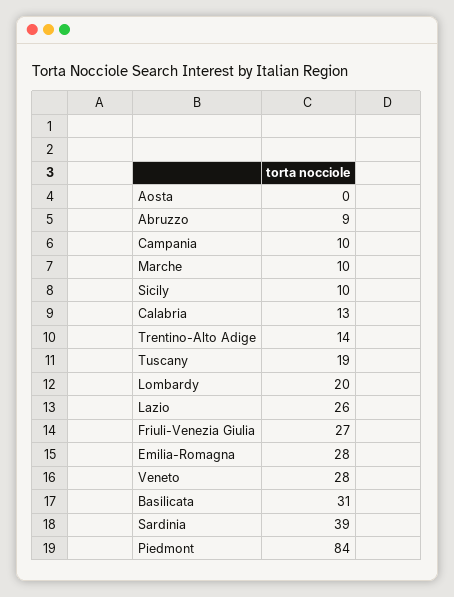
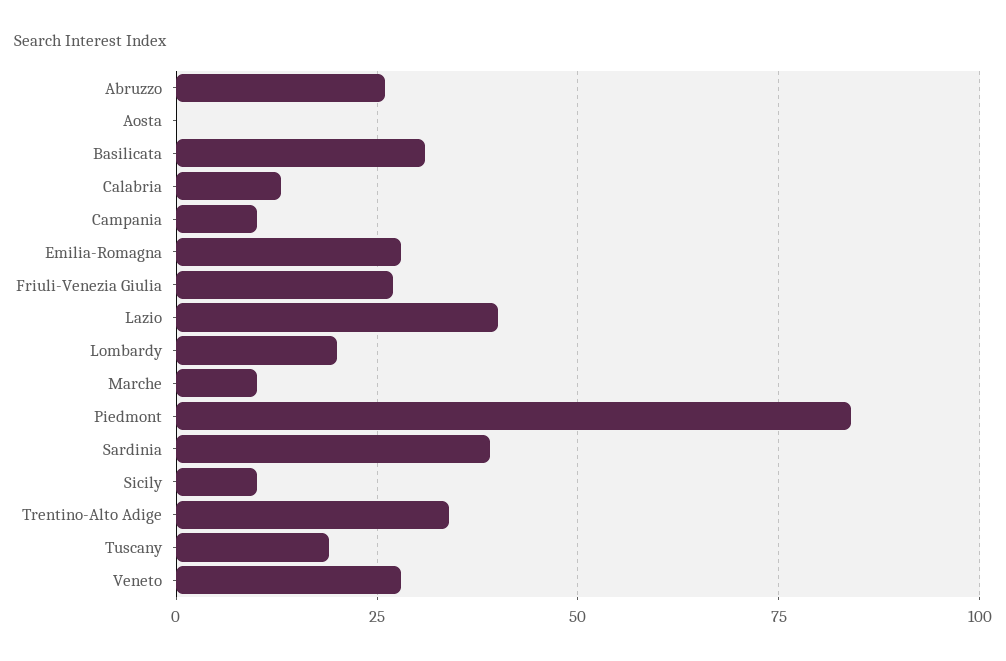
Abruzzo: 9 -> 25
Trentino-Alto Adige: 14 -> 35
Lazio: 26 -> 40

